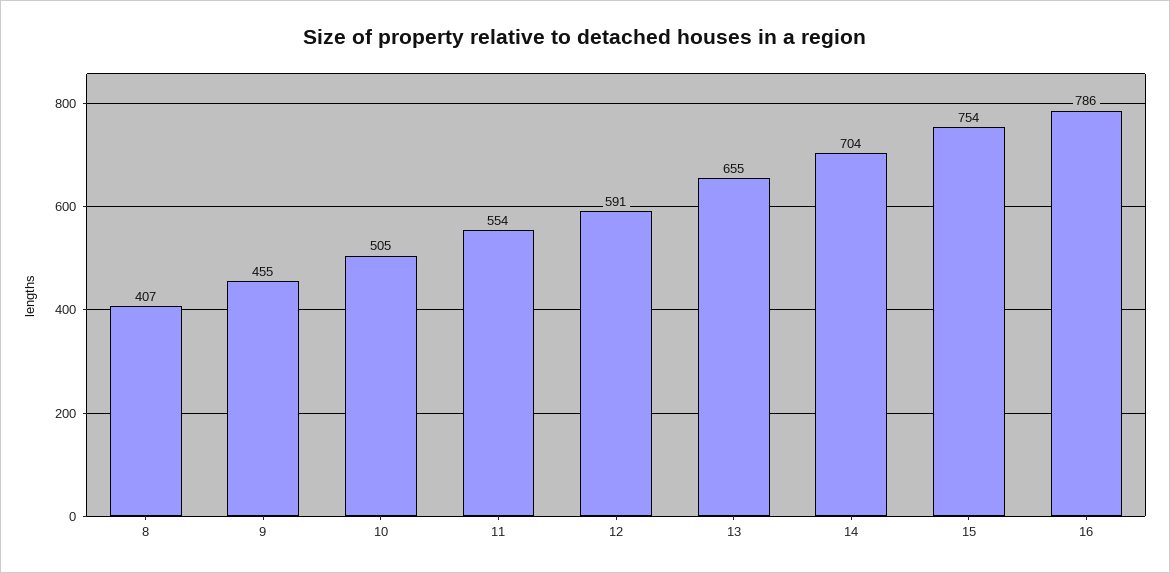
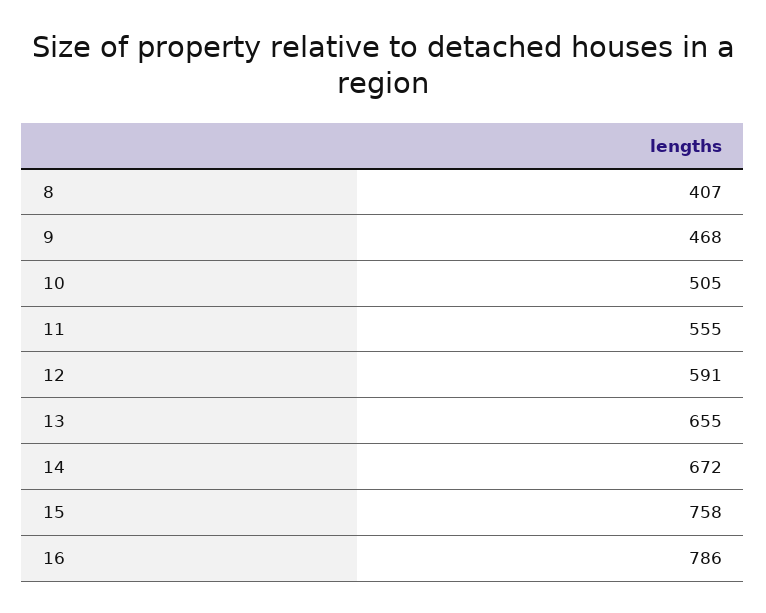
9: 455 -> 468
11: 554 -> 555
14: 704 -> 672
15: 754 -> 758

